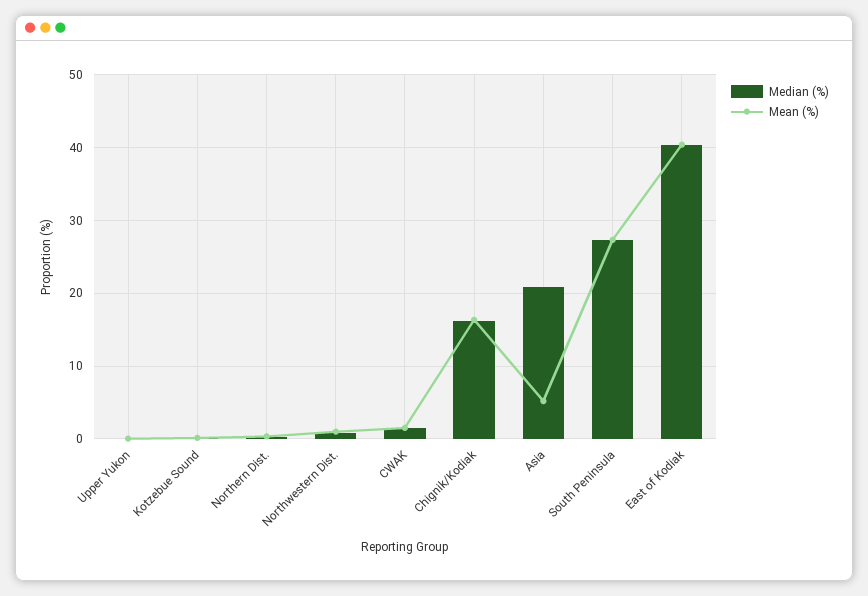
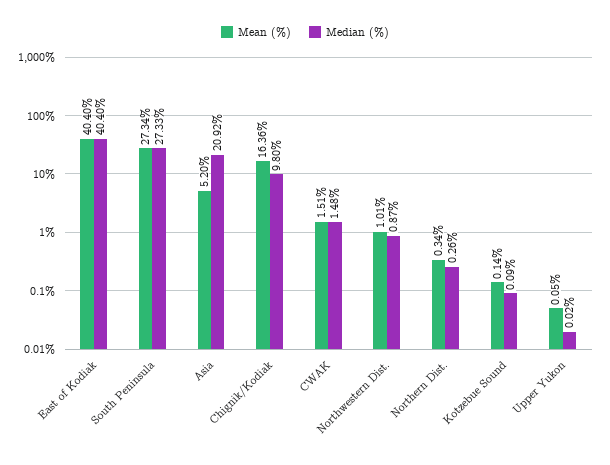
Median (%), Chignik/Kodiak: 16 -> 9.8

